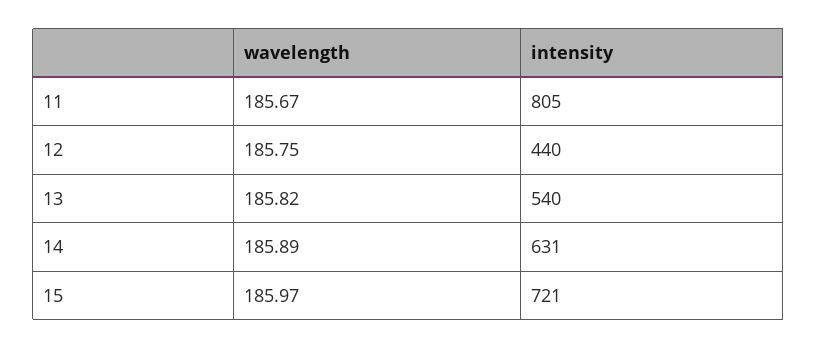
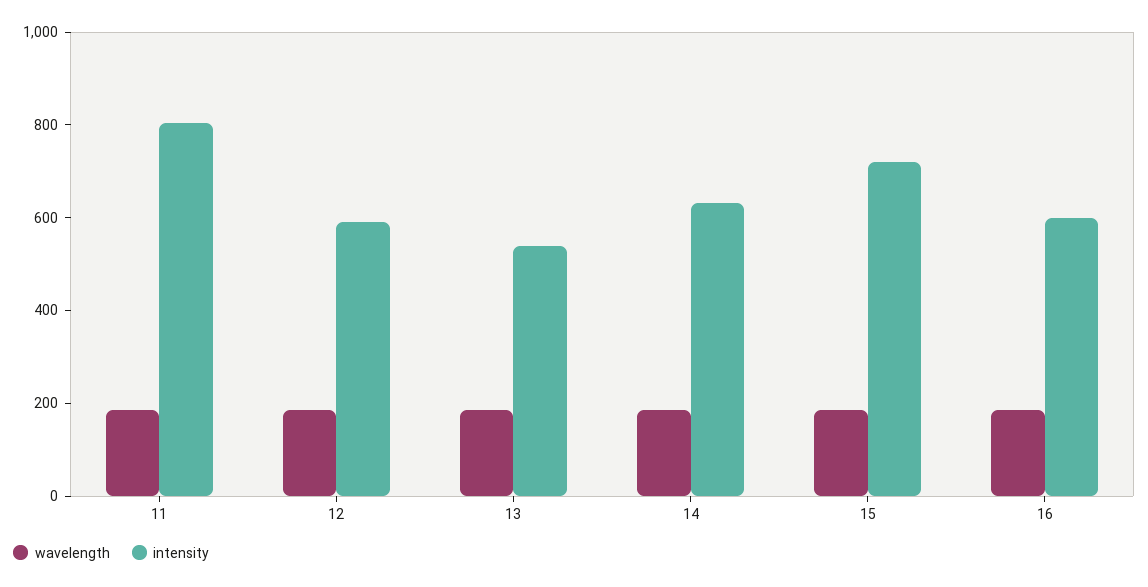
intensity, 12: 440 -> 600
wavelength, 16: none -> 200
intensity, 16: none -> 600

